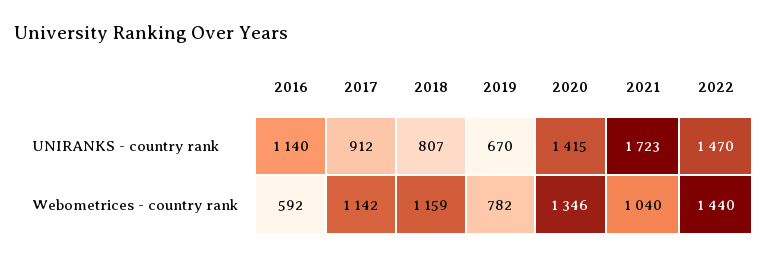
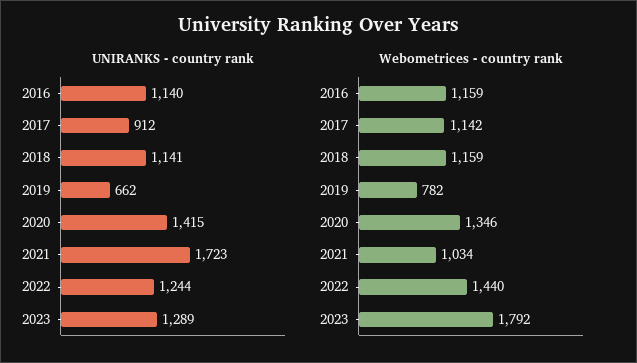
UNIRANKS - country rank, 2018: 807 -> 1141
UNIRANKS - country rank, 2019: 670 -> 662
UNIRANKS - country rank, 2022: 1470 -> 1244
Webometrices - country rank, 2016: 592 -> 1159
Webometrices - country rank, 2021: 1040 -> 1034
UNIRANKS - country rank, 2023: none -> 1289
Webometrices - country rank, 2023: none -> 1792

